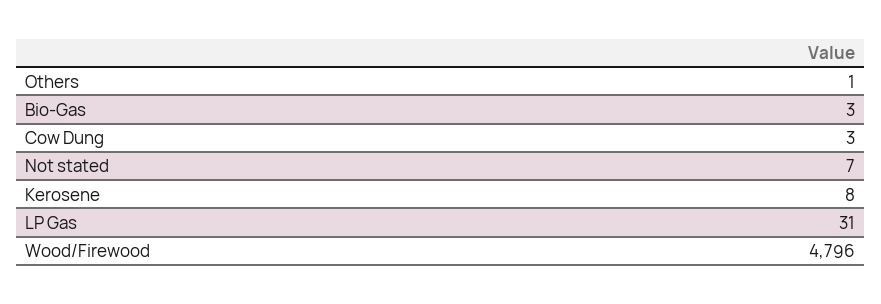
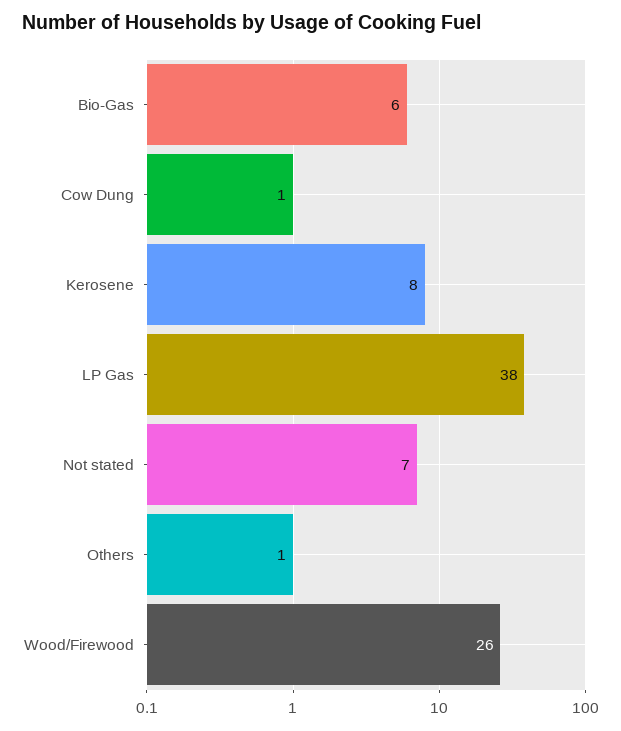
Bio-Gas: 3 -> 6
Cow Dung: 3 -> 1
LP Gas: 31 -> 38
Wood/Firewood: 4796 -> 26

